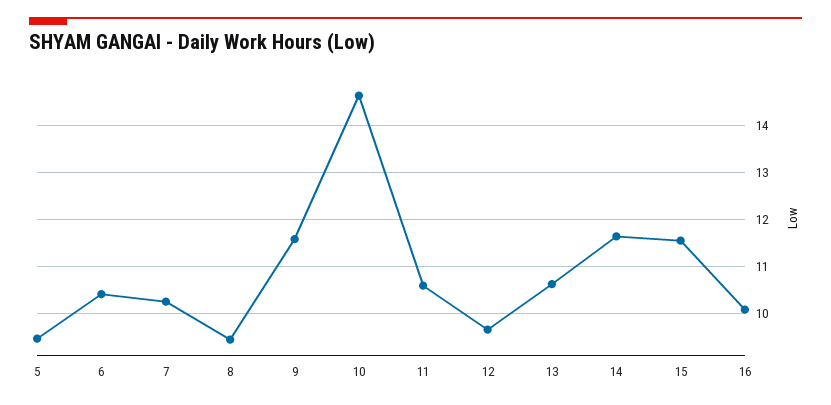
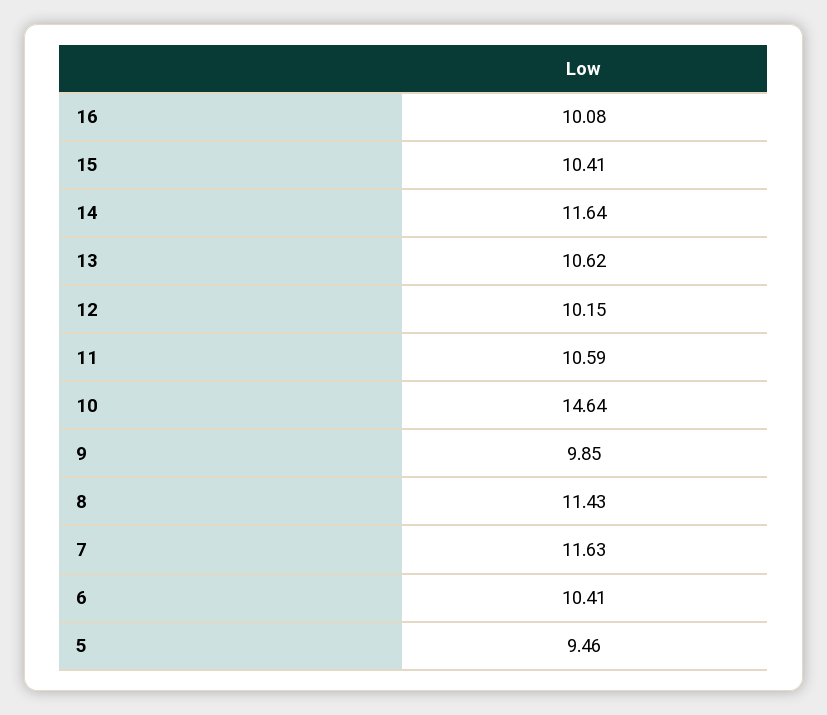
7: 10.2 -> 11.63
8: 9.4 -> 11.43
9: 11.6 -> 9.85
12: 9.6 -> 10.15
15: 11.6 -> 10.41

